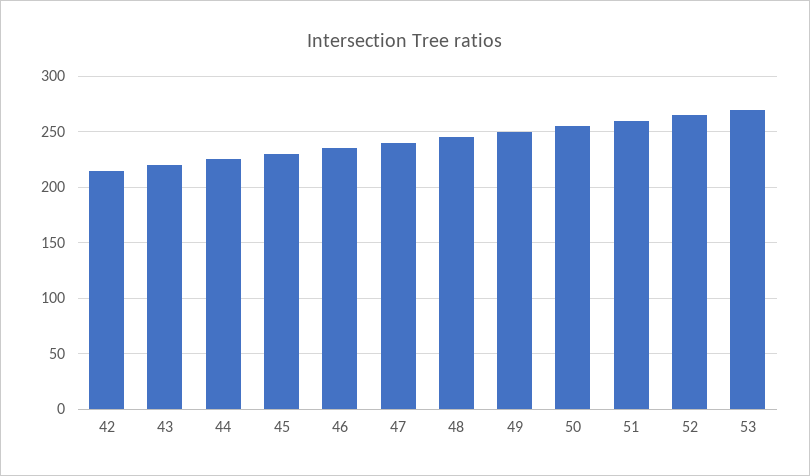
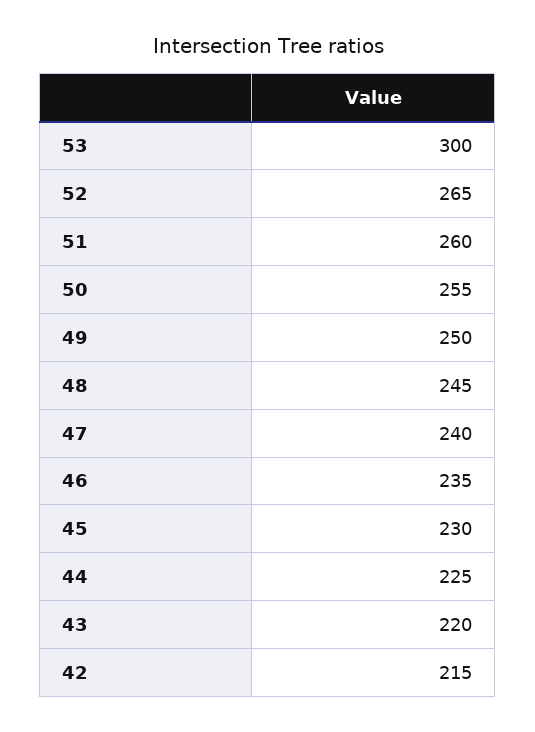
53: 270 -> 300

